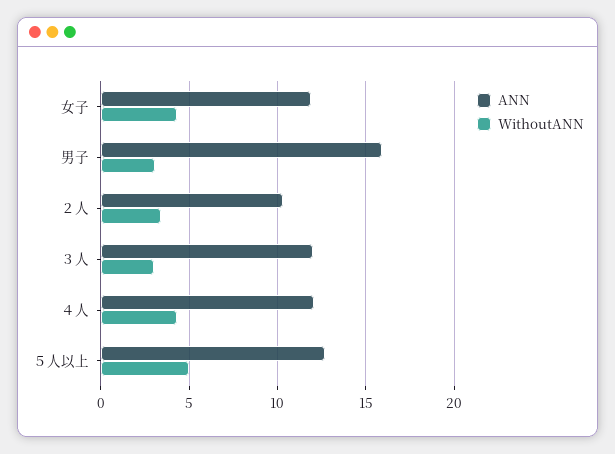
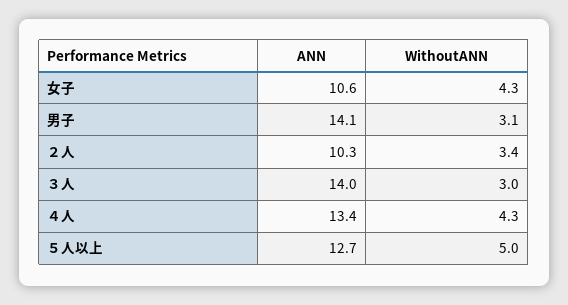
ANN, 女子: 12 -> 10.6
ANN, 男子: 16 -> 14.1
ANN, ３人: 12 -> 14
ANN, ４人: 12 -> 13.4

